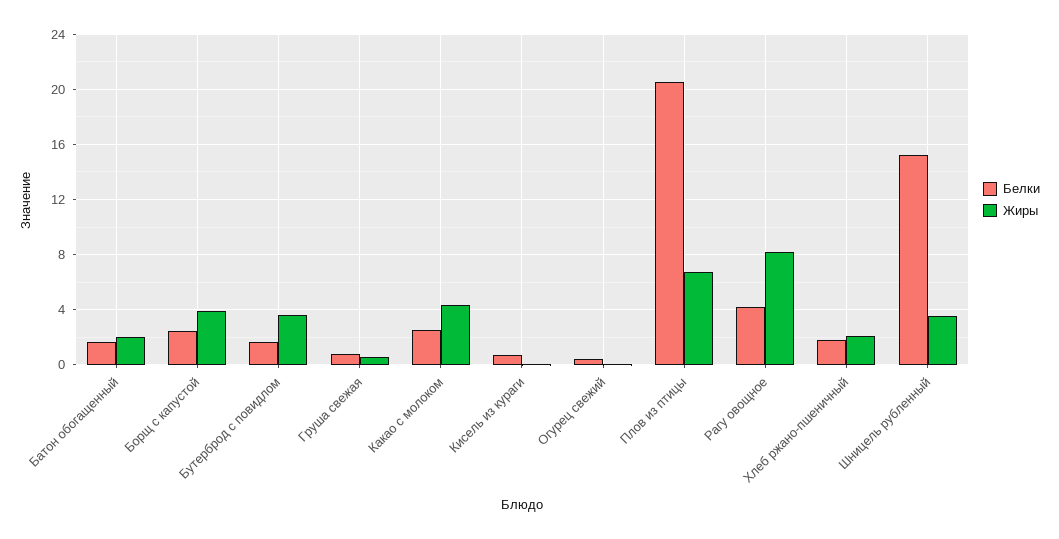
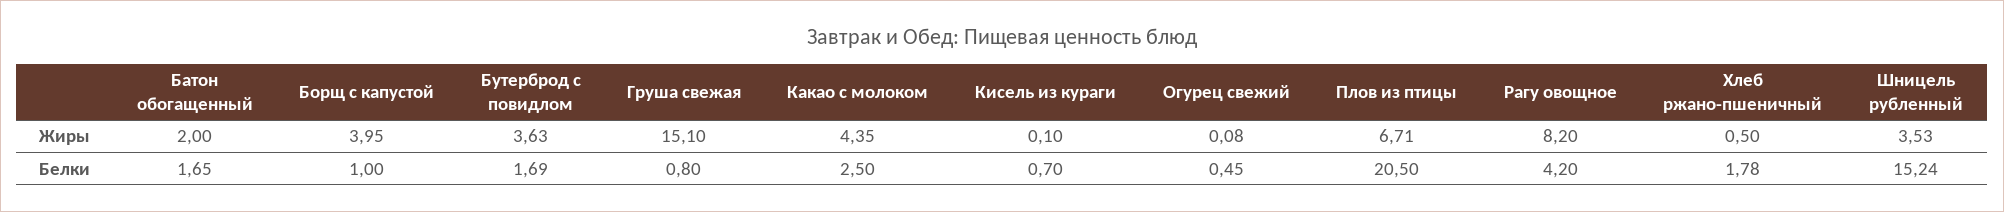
Белки, Борщ с капустой: 2.5 -> 1
Жиры, Груша свежая: 0.5 -> 15.1
Жиры, Хлеб ржано-пшеничный: 2 -> 0.5

